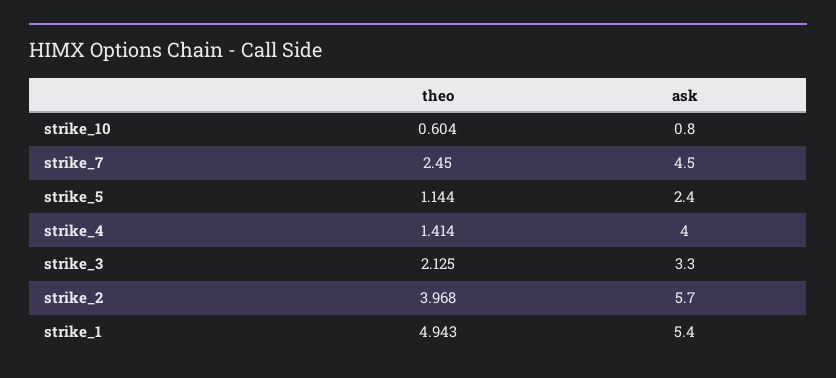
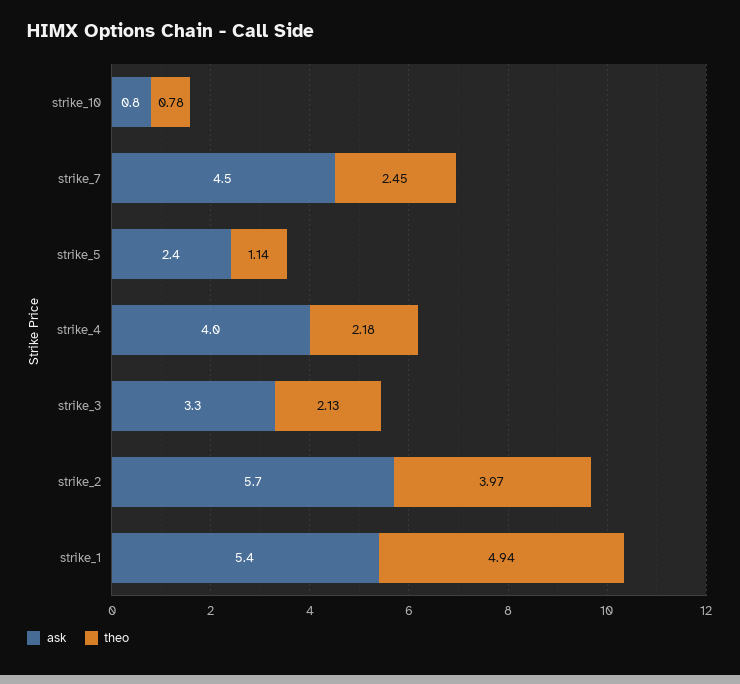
theo, strike_10: 0.604 -> 0.78
theo, strike_4: 1.414 -> 2.18

